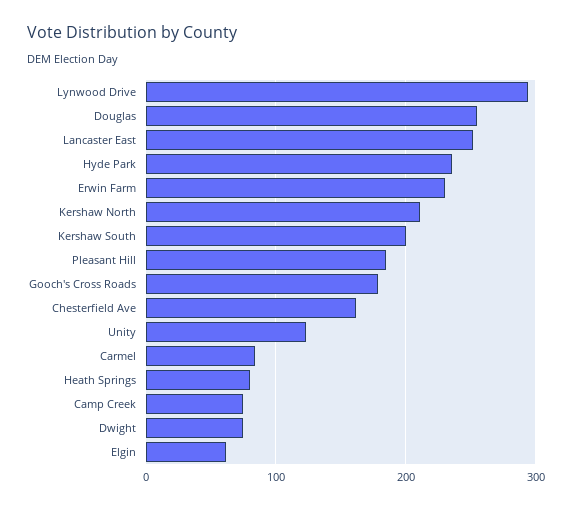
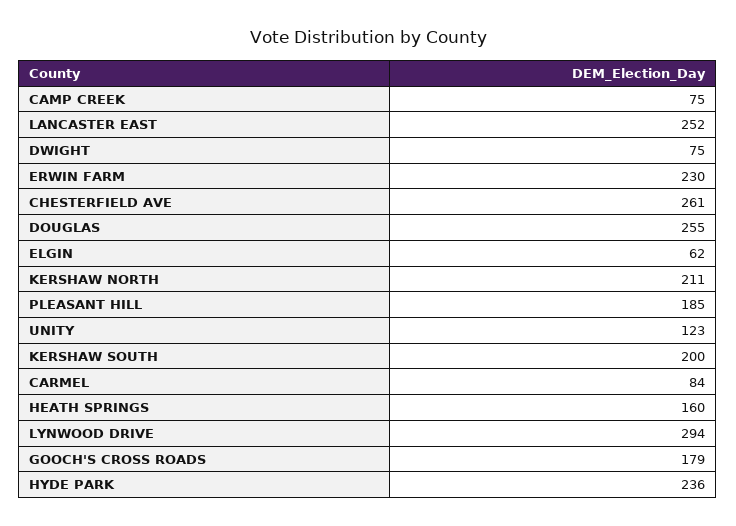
Chesterfield Ave: 160 -> 261
Heath Springs: 80 -> 160

